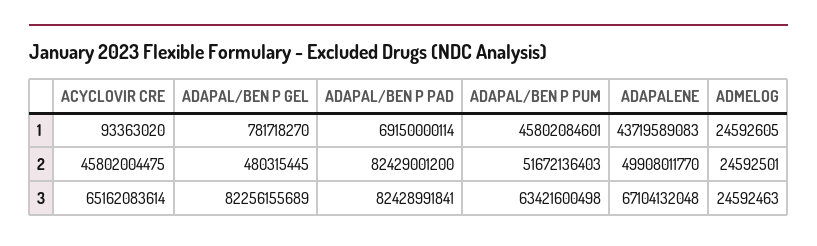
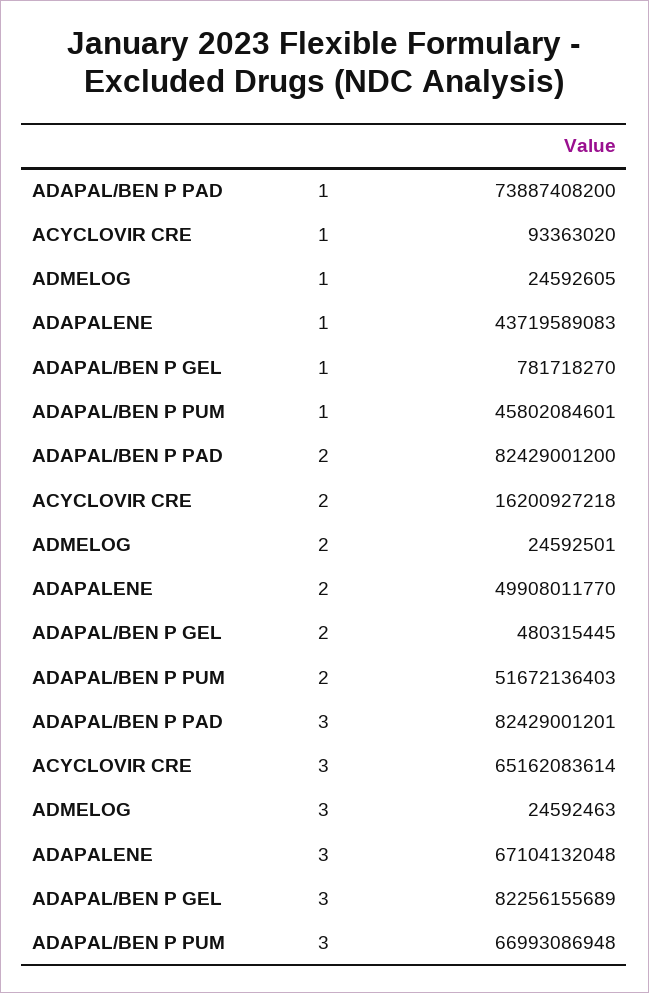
ADAPAL/BEN P PAD, 1: 69150000114 -> 73887408200
ACYCLOVIR CRE, 2: 45802004475 -> 16200927218
ADAPAL/BEN P PAD, 3: 82428991841 -> 82429001201
ADAPAL/BEN P PUM, 3: 63421600498 -> 66993086948

